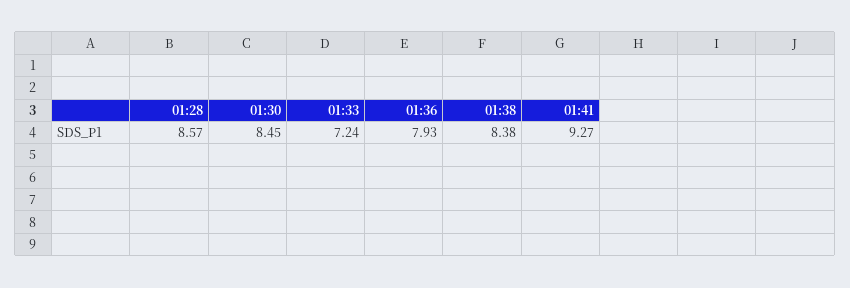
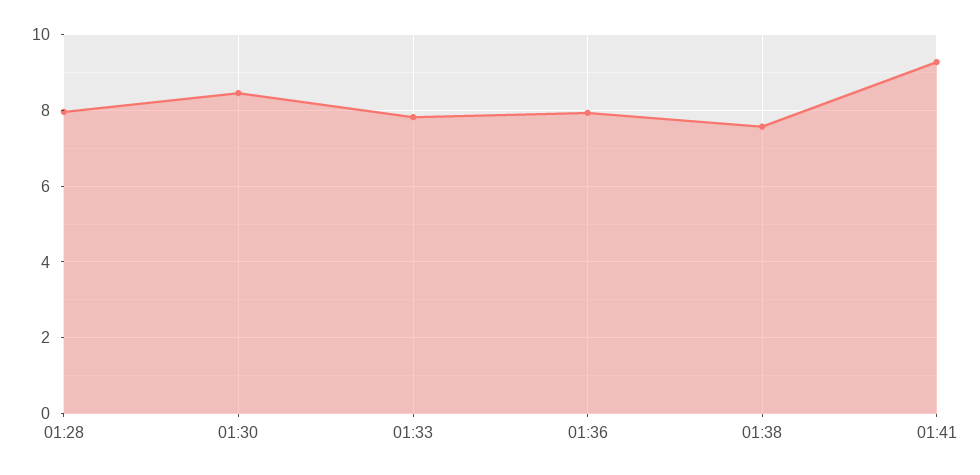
01:28: 8.57 -> 8
01:33: 7.24 -> 7.8
01:38: 8.38 -> 7.6

